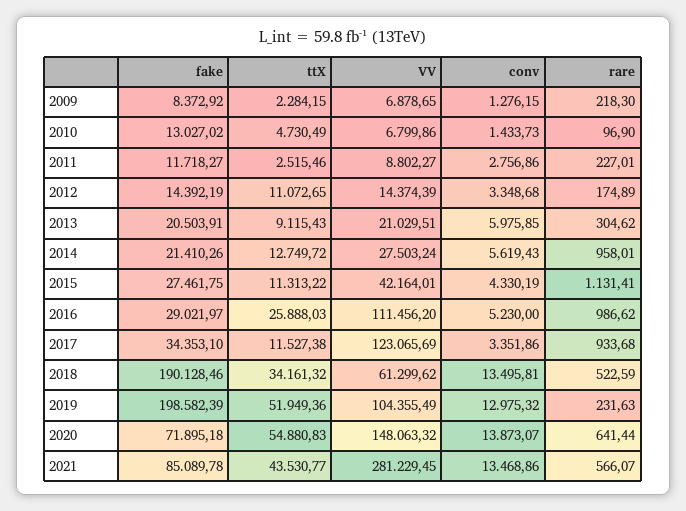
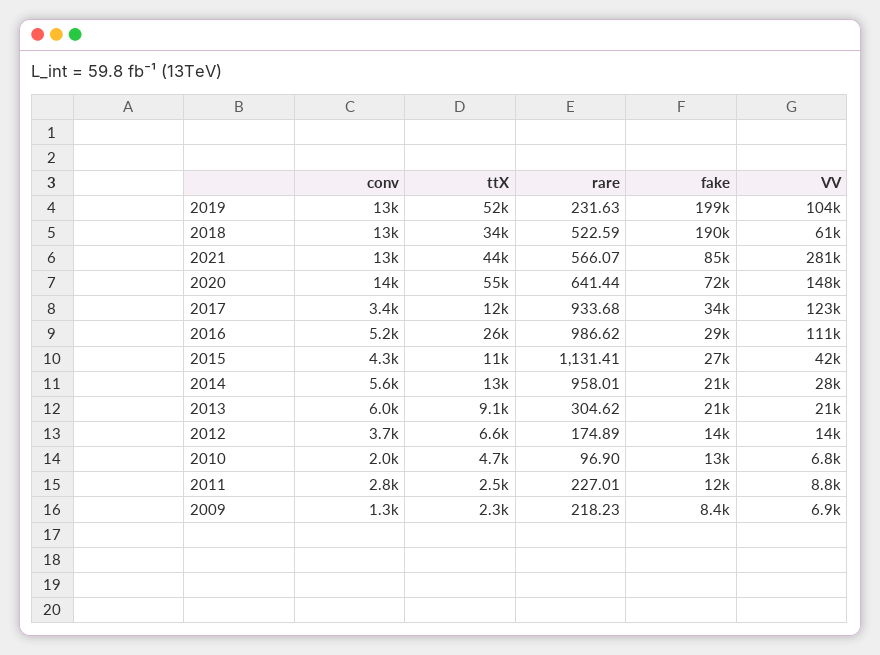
rare, 2009: 218.3 -> 218.23
conv, 2010: 1433.73 -> 2000
ttX, 2012: 11072.65 -> 6600
conv, 2012: 3348.68 -> 3700

